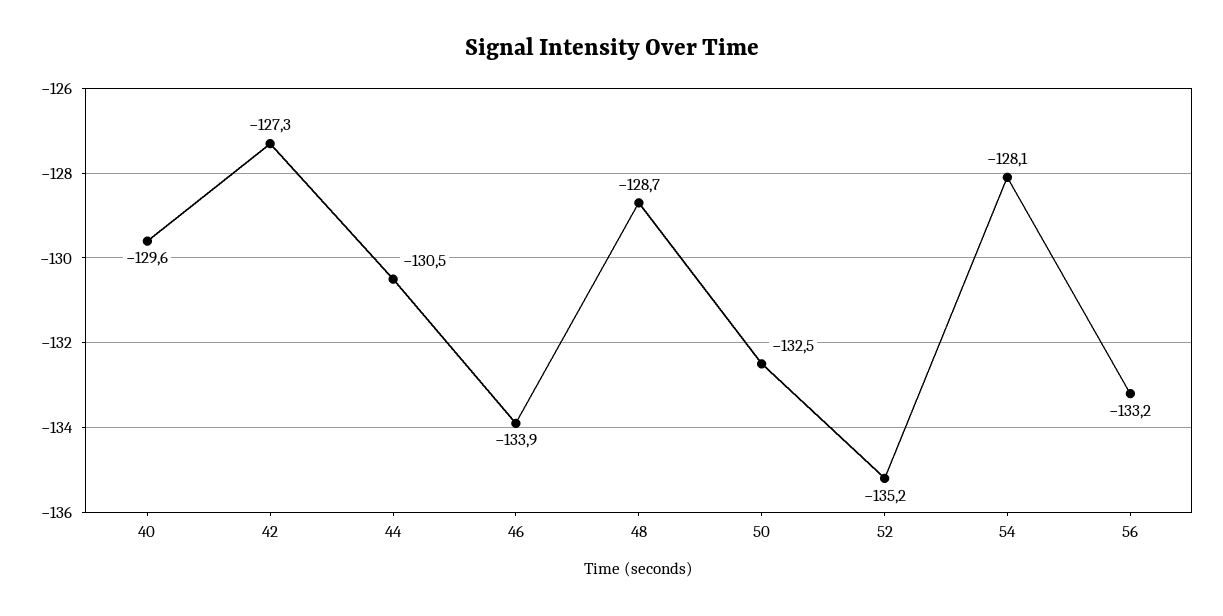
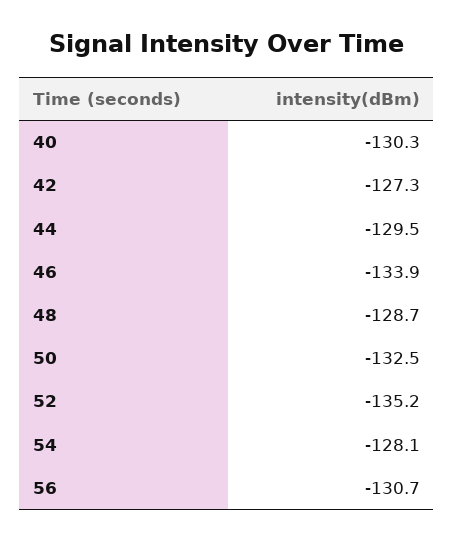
40: -129.6 -> -130.3
44: -130.5 -> -129.5
56: -133.2 -> -130.7

